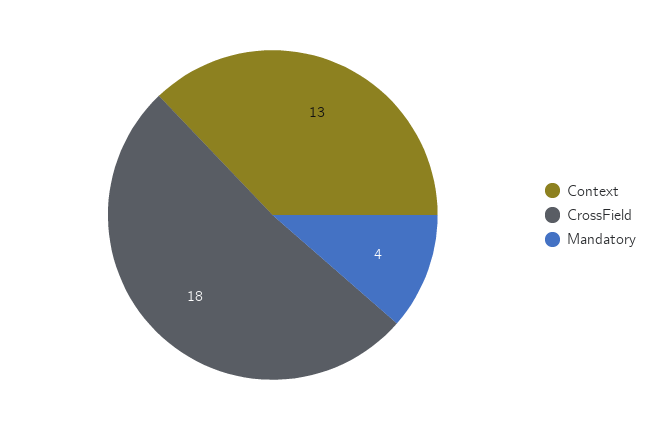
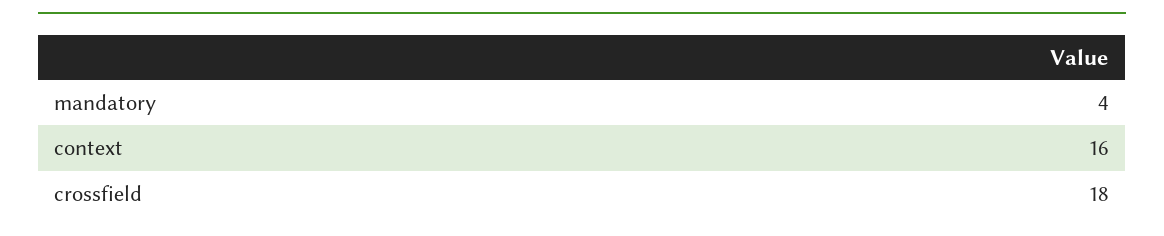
Context: 13 -> 16

